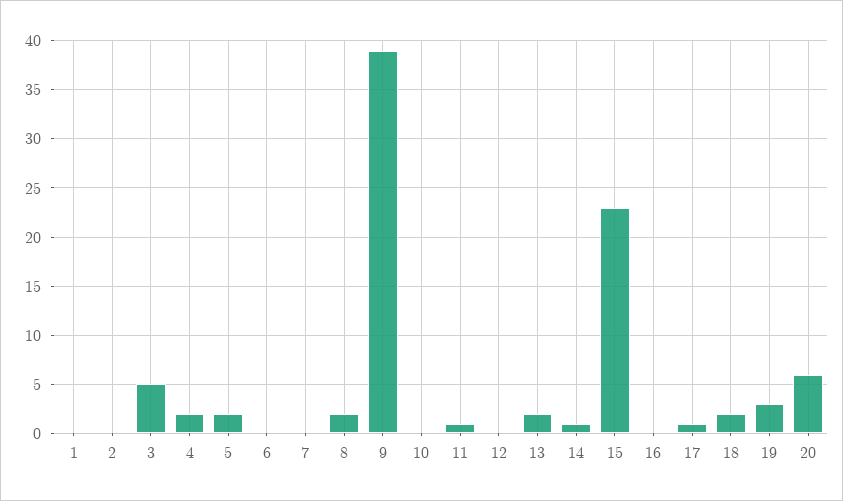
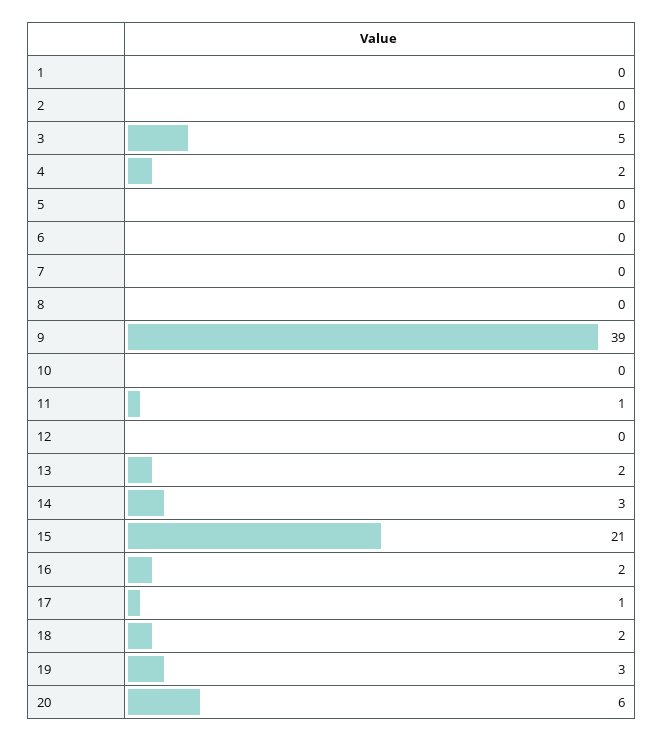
5: 2 -> 0
8: 2 -> 0
14: 1 -> 3
15: 23 -> 21
16: 0 -> 2

